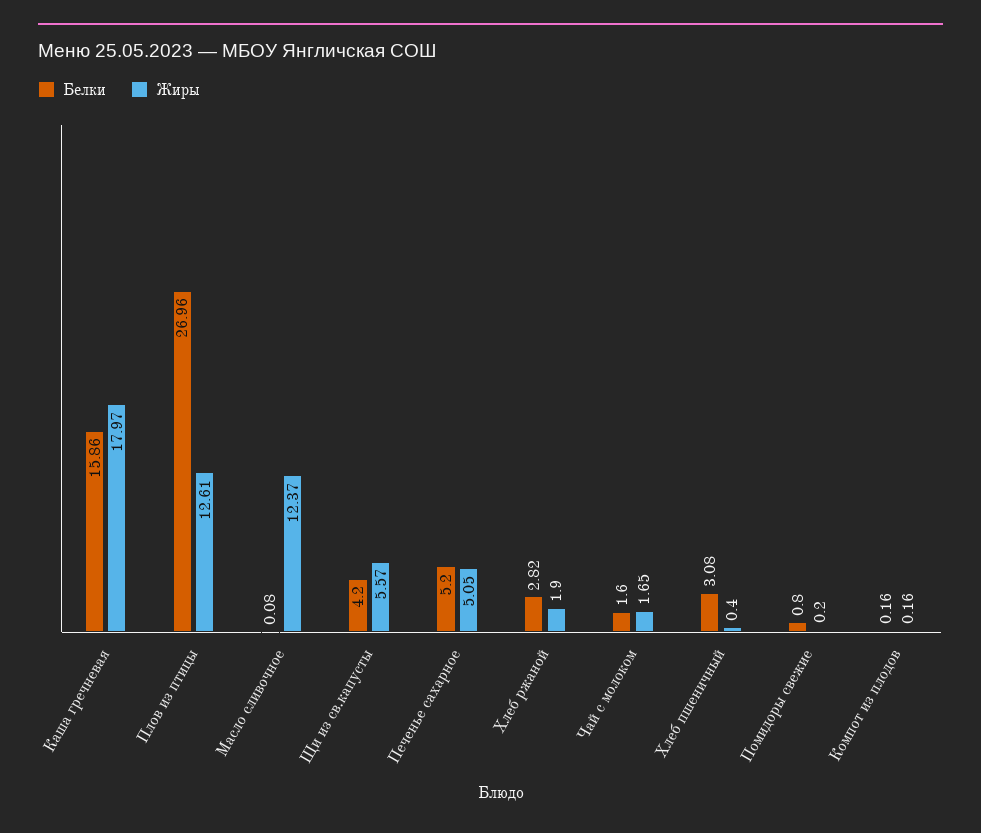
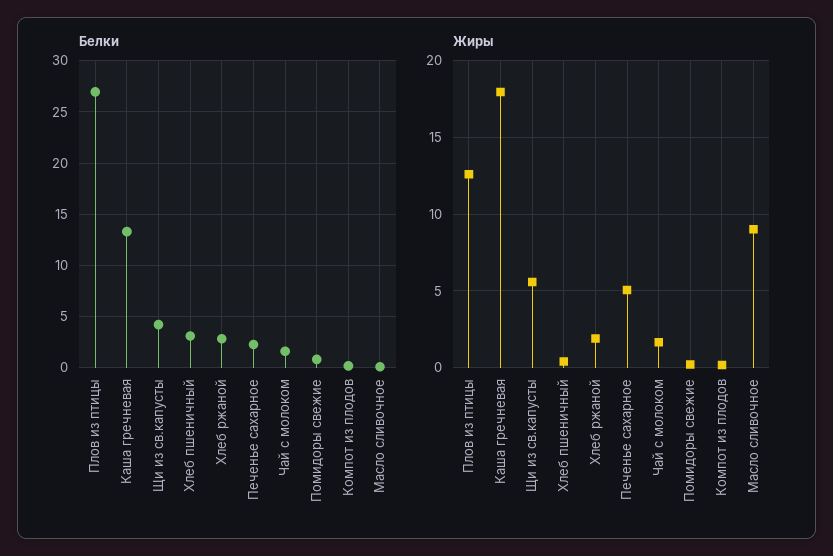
Белки, Каша гречневая: 15.86 -> 13
Жиры, Масло сливочное: 12.37 -> 9
Белки, Печенье сахарное: 5.2 -> 2

